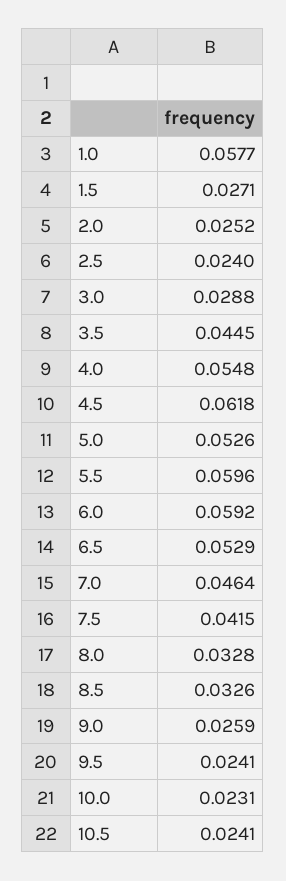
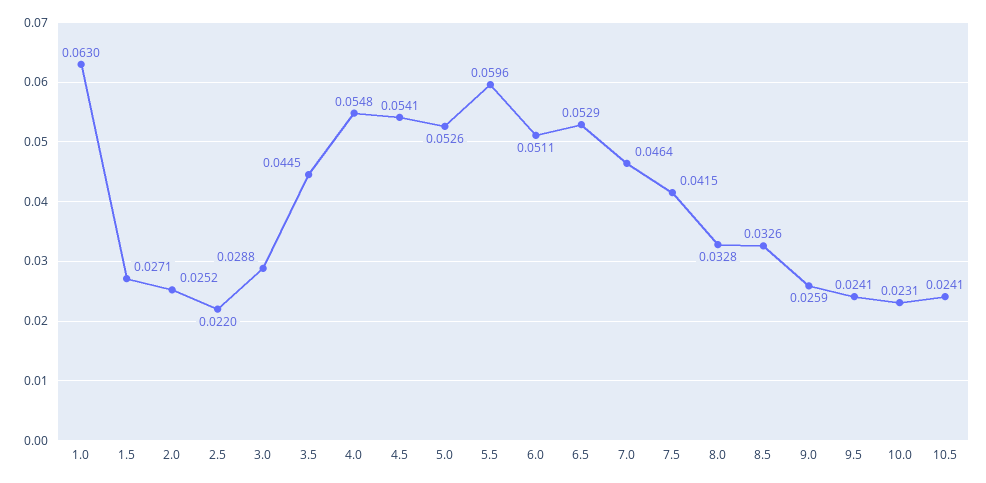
1.0: 0.0577 -> 0.063
2.5: 0.024 -> 0.022
4.5: 0.0618 -> 0.0541
6.0: 0.0592 -> 0.0511

